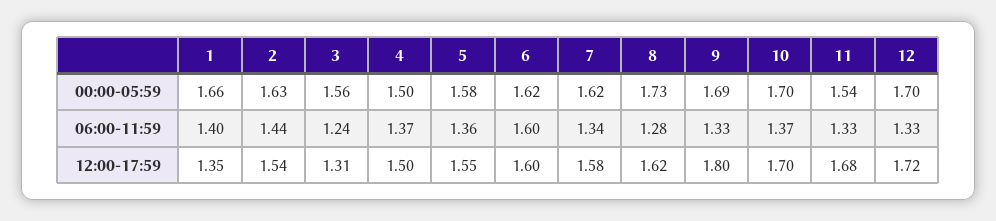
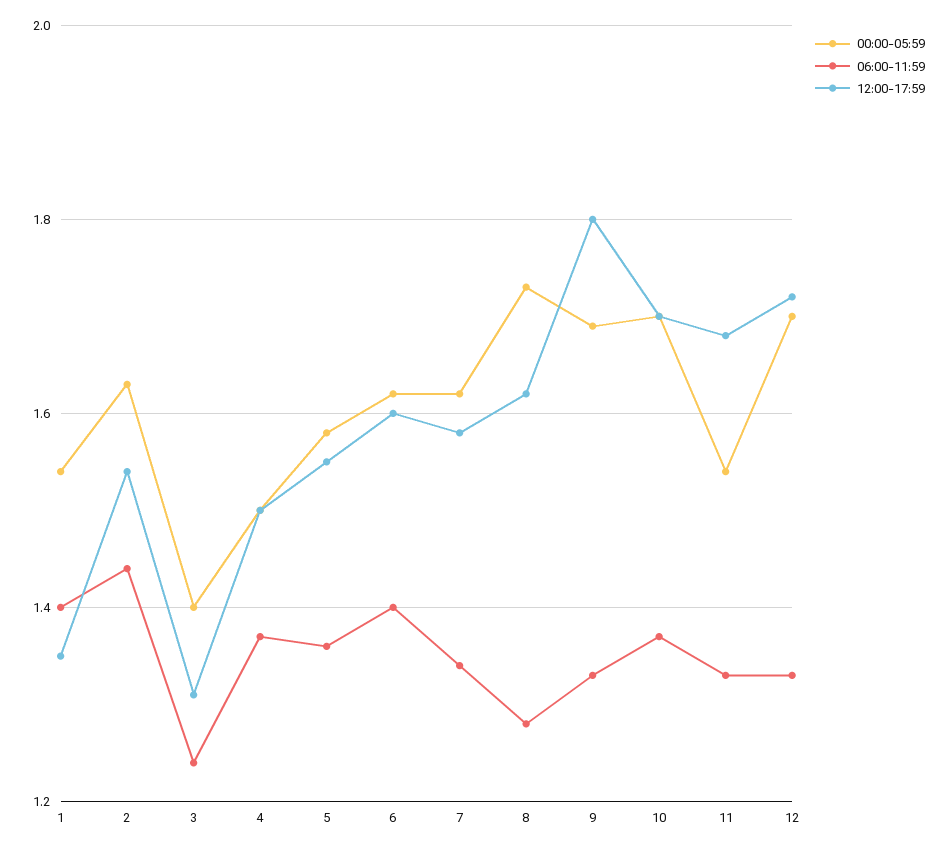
00:00-05:59, 1: 1.66 -> 1.55
00:00-05:59, 3: 1.56 -> 1.4
06:00-11:59, 6: 1.6 -> 1.4

